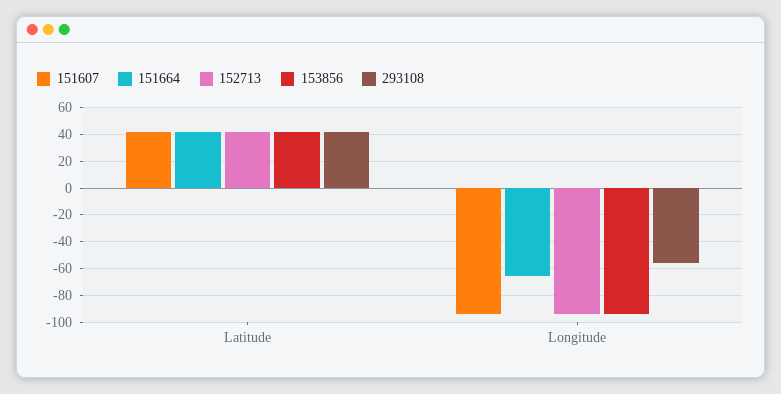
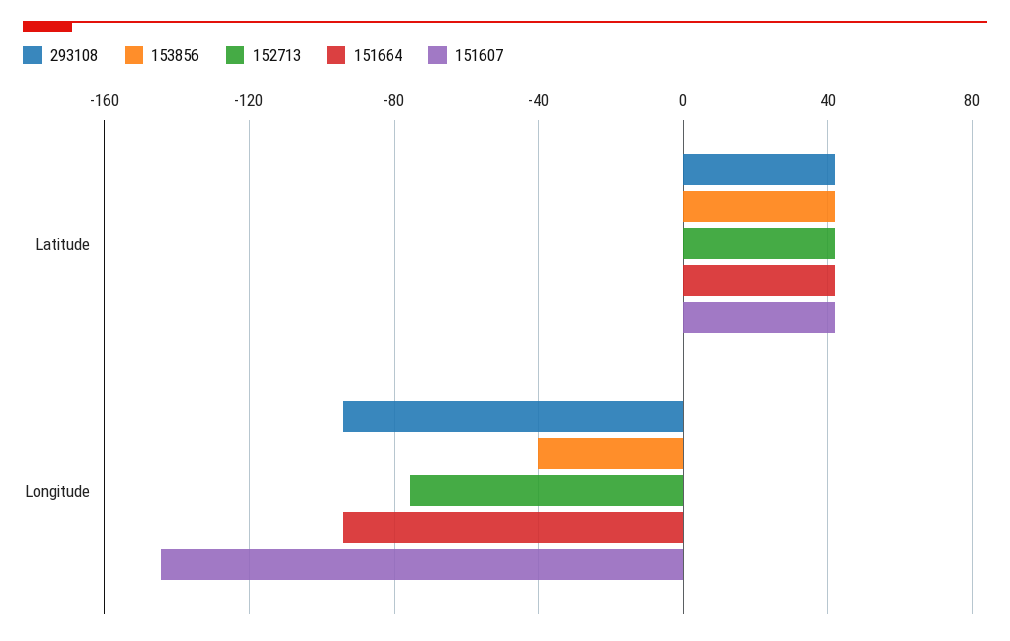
151607, Longitude: -95 -> -145
151664, Longitude: -65 -> -95
152713, Longitude: -95 -> -75
153856, Longitude: -95 -> -40
293108, Longitude: -55 -> -95

